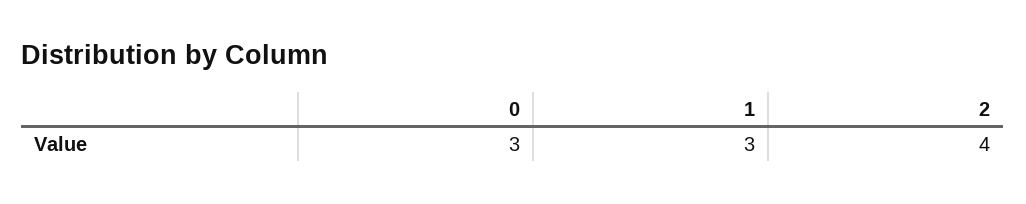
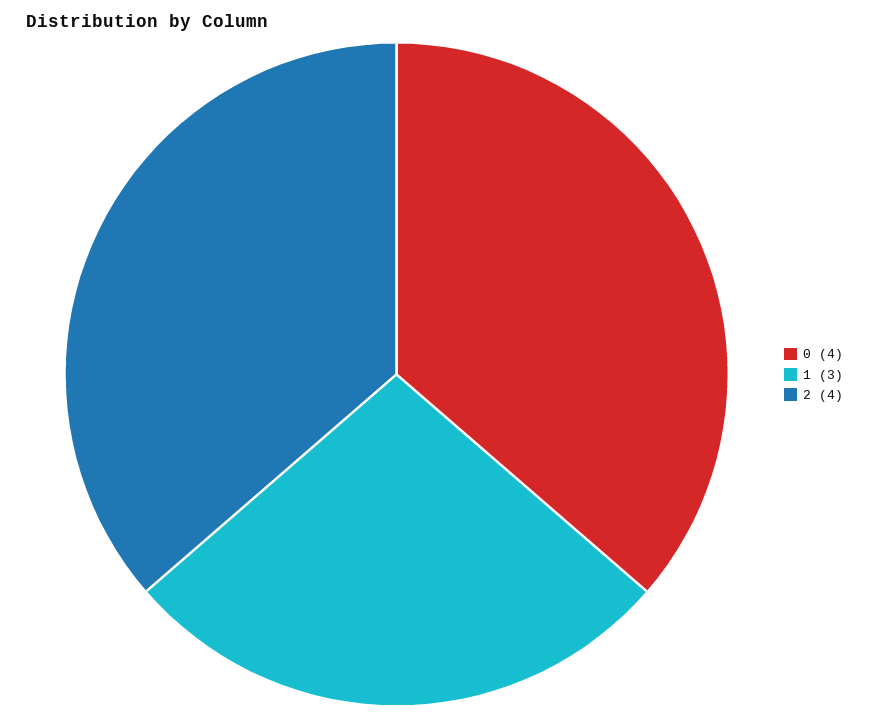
0: 3 -> 4

